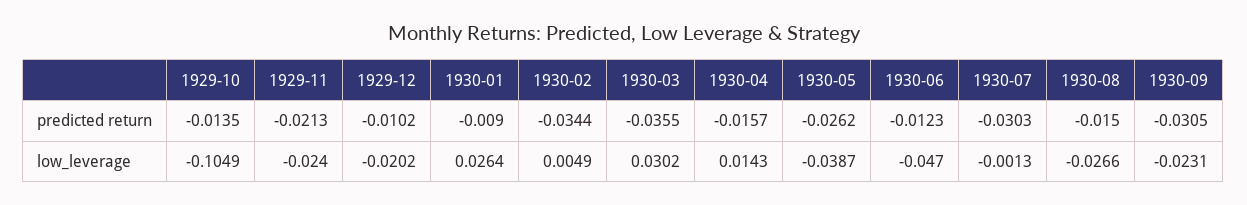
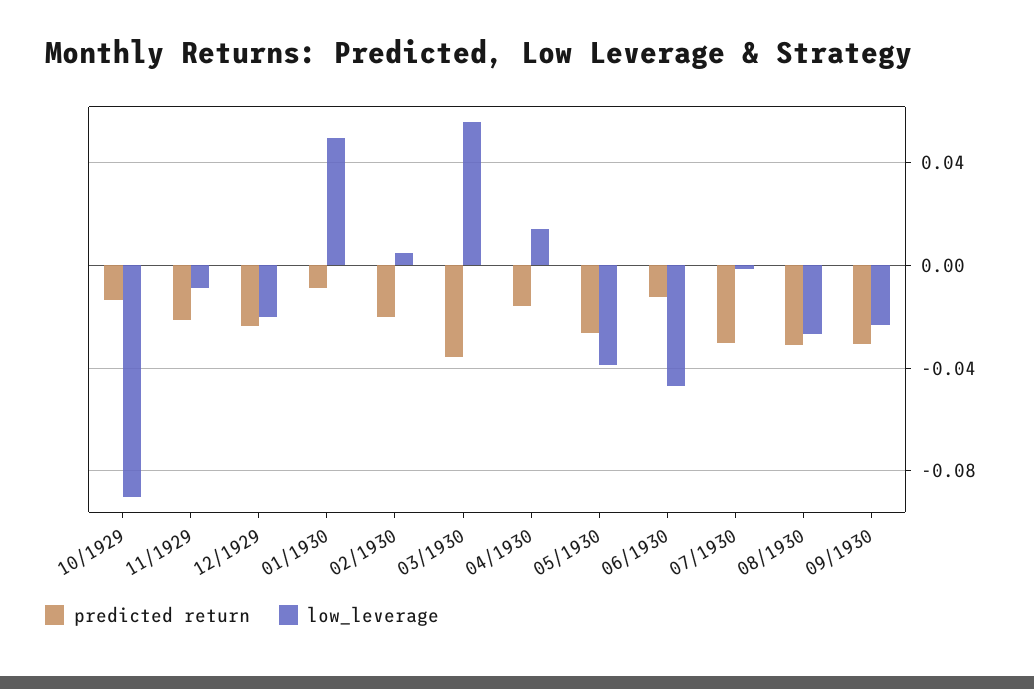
predicted return, 1929-12: -0.0102 -> -0.025
predicted return, 1930-02: -0.0344 -> -0.02
predicted return, 1930-08: -0.015 -> -0.03
low_leverage, 1929-10: -0.1049 -> -0.09
low_leverage, 1929-11: -0.024 -> -0.01
low_leverage, 1930-01: 0.0264 -> 0.05
low_leverage, 1930-03: 0.0302 -> 0.055

